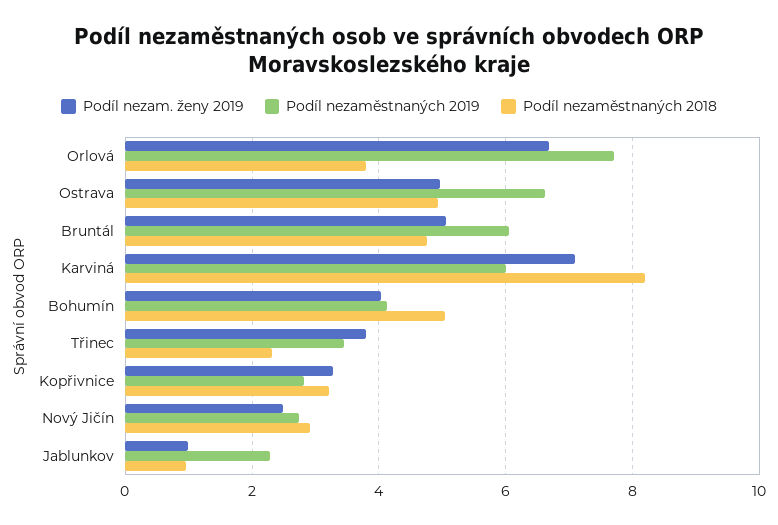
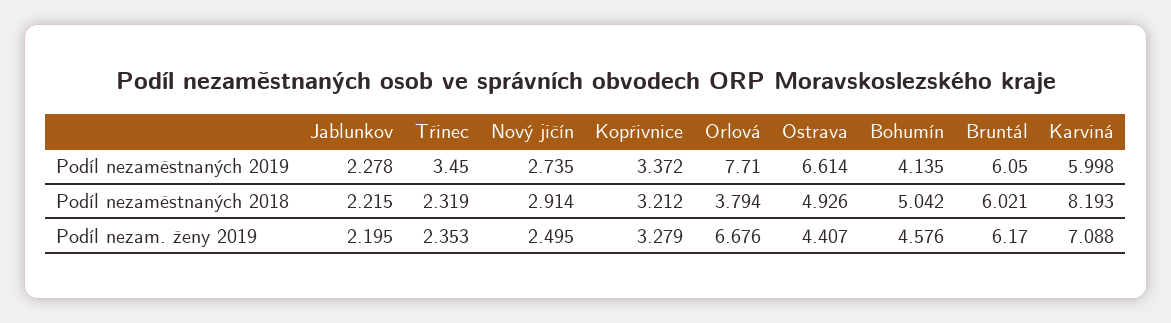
Podíl nezam. ženy 2019, Ostrava: 5 -> 4.407
Podíl nezam. ženy 2019, Bruntál: 5 -> 6.17
Podíl nezaměstnaných 2018, Bruntál: 4.8 -> 6.021
Podíl nezam. ženy 2019, Bohumín: 4 -> 4.576
Podíl nezam. ženy 2019, Třinec: 3.8 -> 2.353
Podíl nezaměstnaných 2019, Kopřivnice: 2.8 -> 3.372
Podíl nezam. ženy 2019, Jablunkov: 1 -> 2.195
Podíl nezaměstnaných 2018, Jablunkov: 1 -> 2.215

